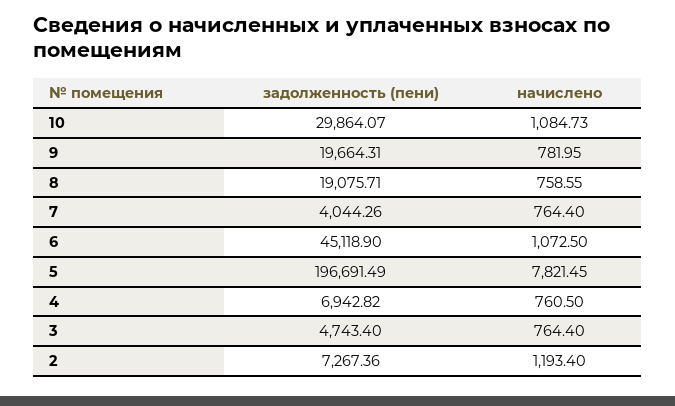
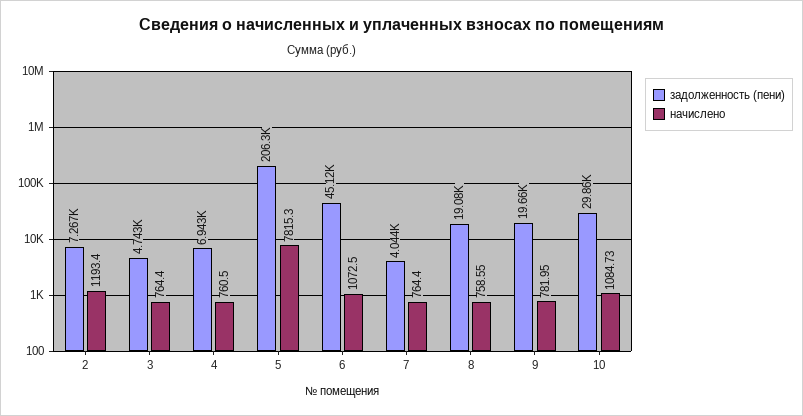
задолженность (пени), 5: 196691.49 -> 206300
начислено, 5: 7821.45 -> 7815.3

